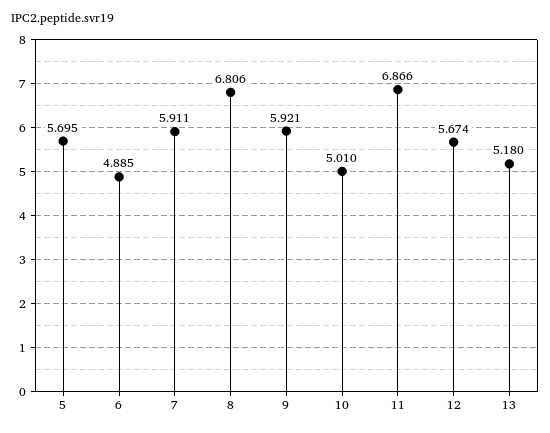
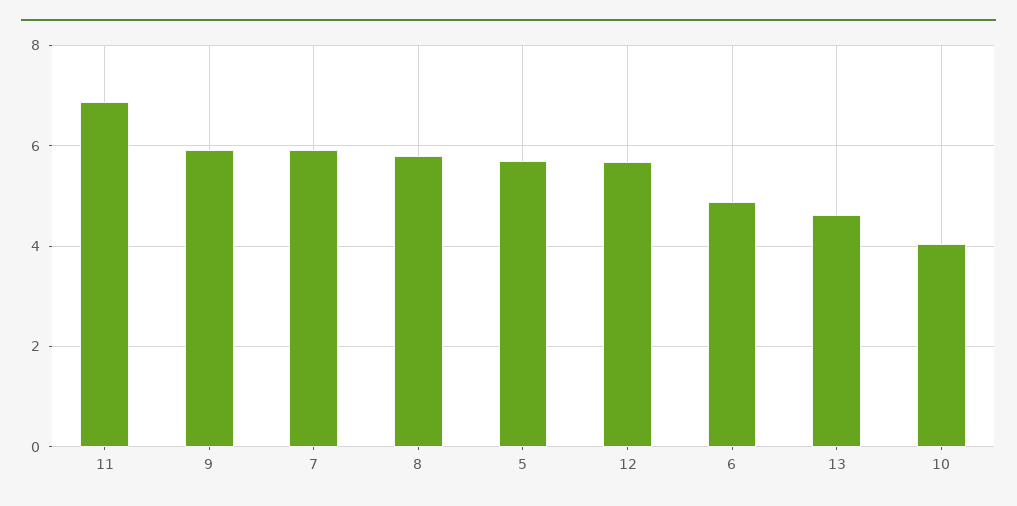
8: 6.806 -> 5.8
10: 5.01 -> 4
13: 5.18 -> 4.6

